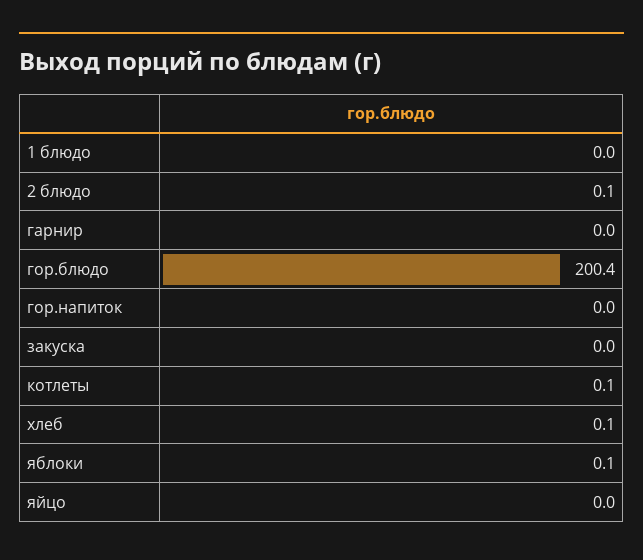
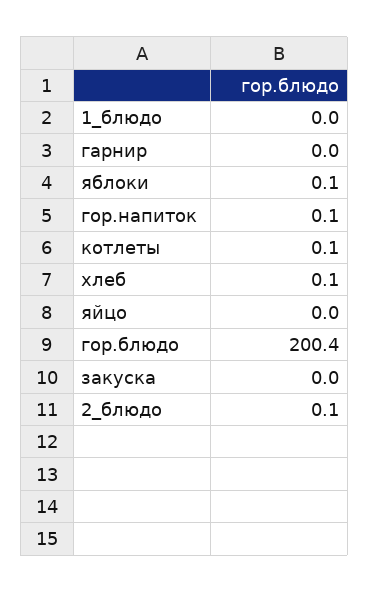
гор.напиток: 0 -> 0.1

